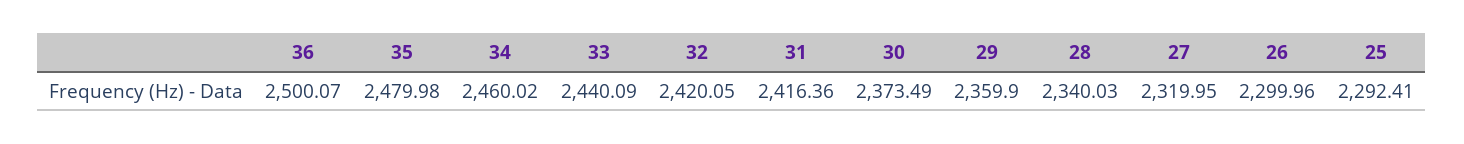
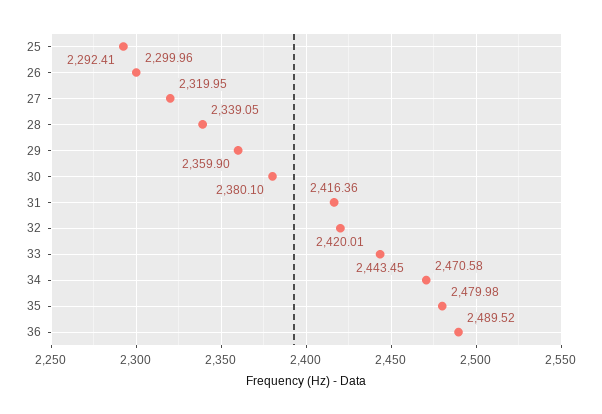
36: 2500.07 -> 2489.52
34: 2460.02 -> 2470.58
33: 2440.09 -> 2443.45
32: 2420.05 -> 2420.01
30: 2373.49 -> 2380.1
28: 2340.03 -> 2339.05

